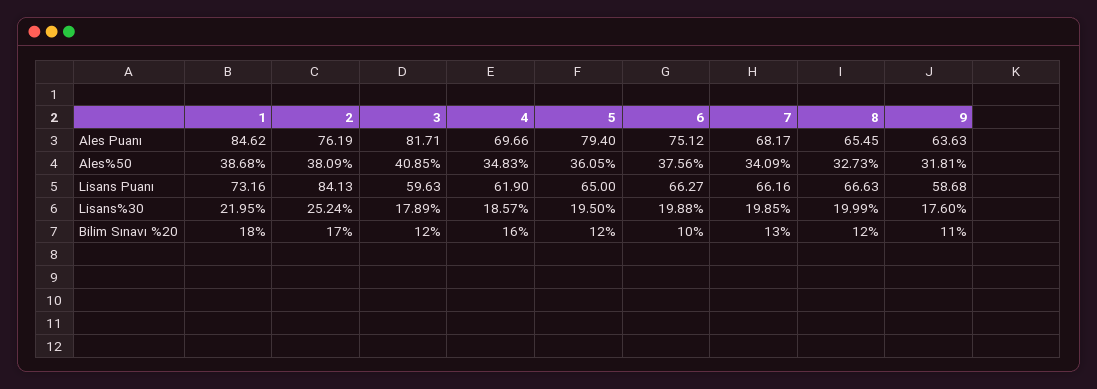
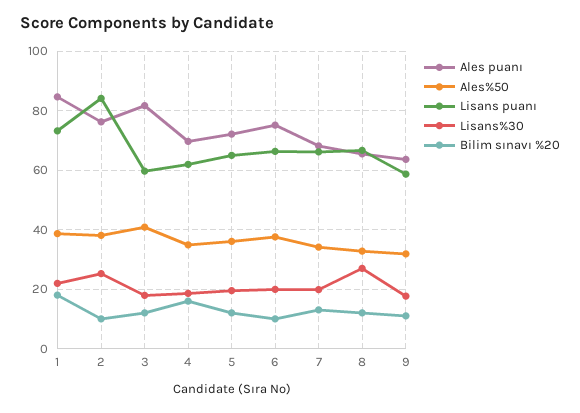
Ales Puanı, 5: 79.4 -> 72.5
Lisans%30, 8: 19.99 -> 27.5
Bilim Sınavı %20, 2: 17 -> 10

